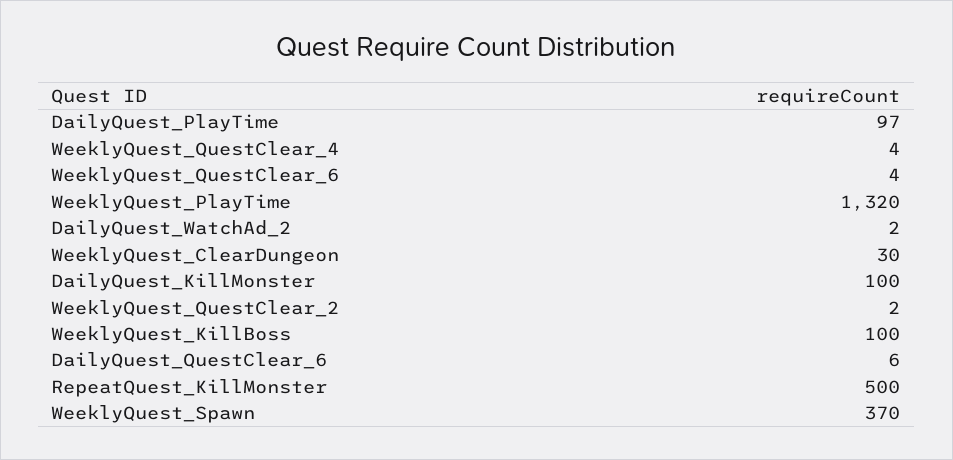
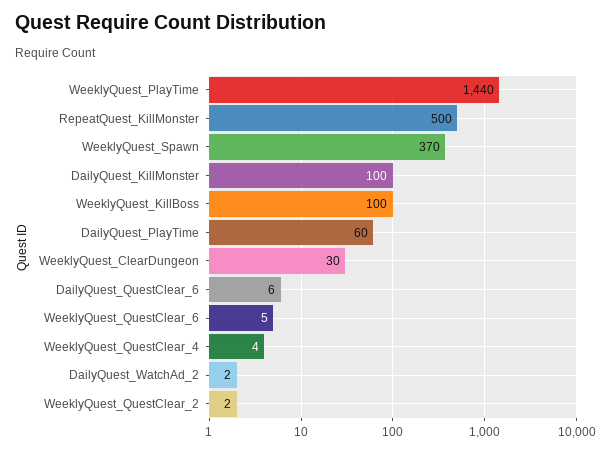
DailyQuest_PlayTime: 97 -> 60
WeeklyQuest_QuestClear_6: 4 -> 5
WeeklyQuest_PlayTime: 1320 -> 1440

